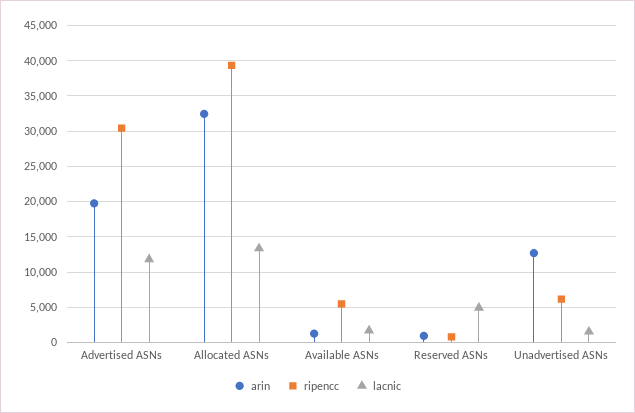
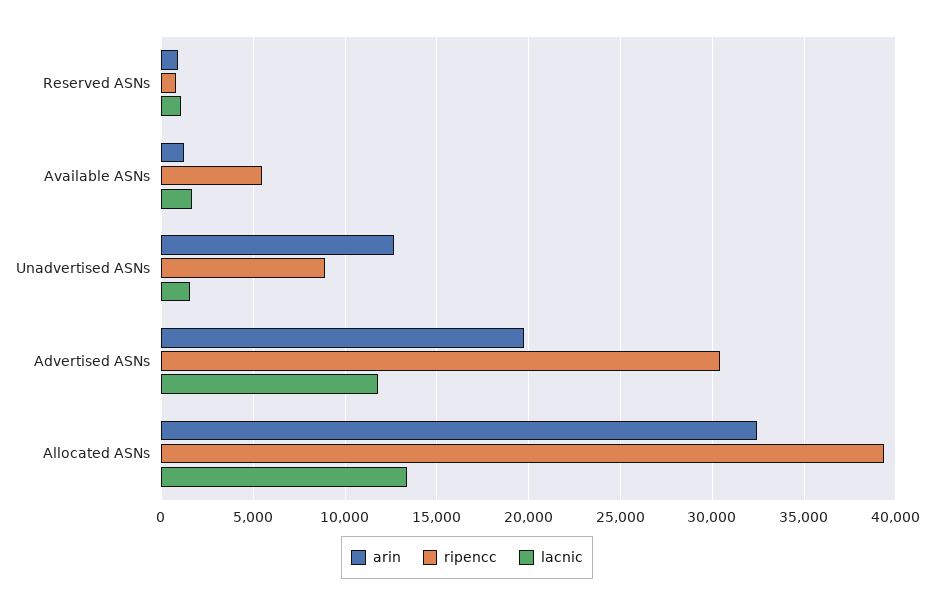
lacnic, Reserved ASNs: 5000 -> 1000
ripencc, Unadvertised ASNs: 6000 -> 9000

